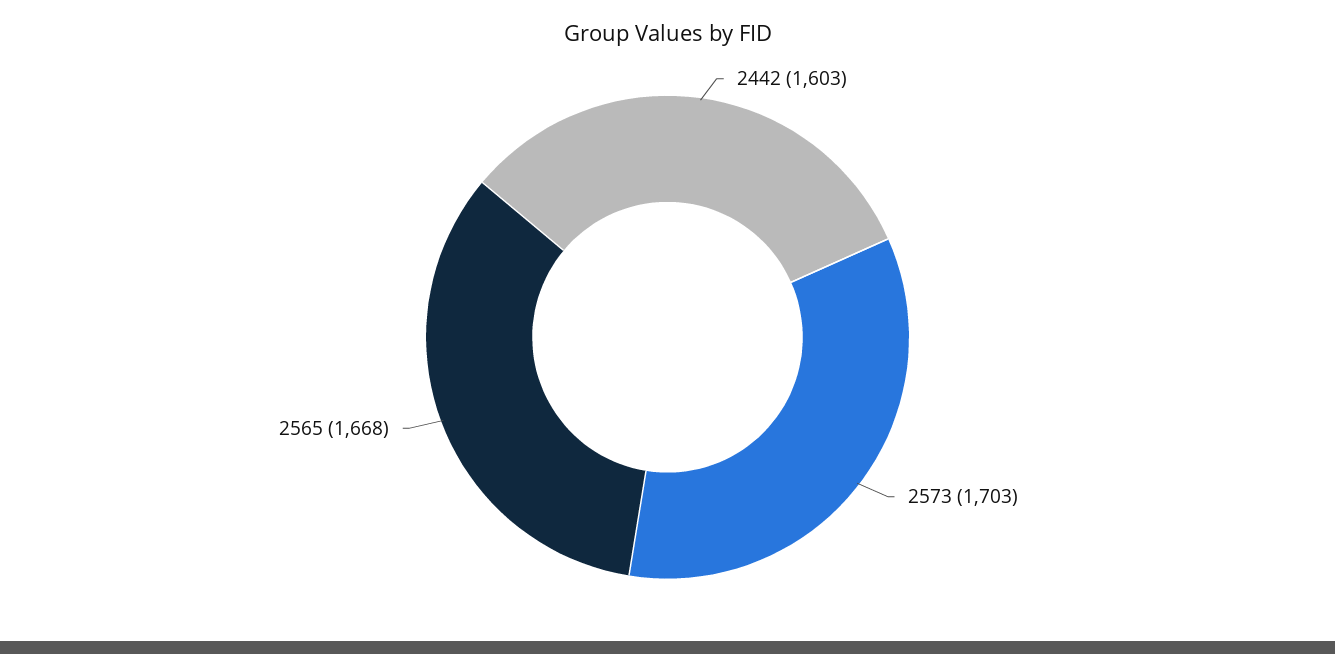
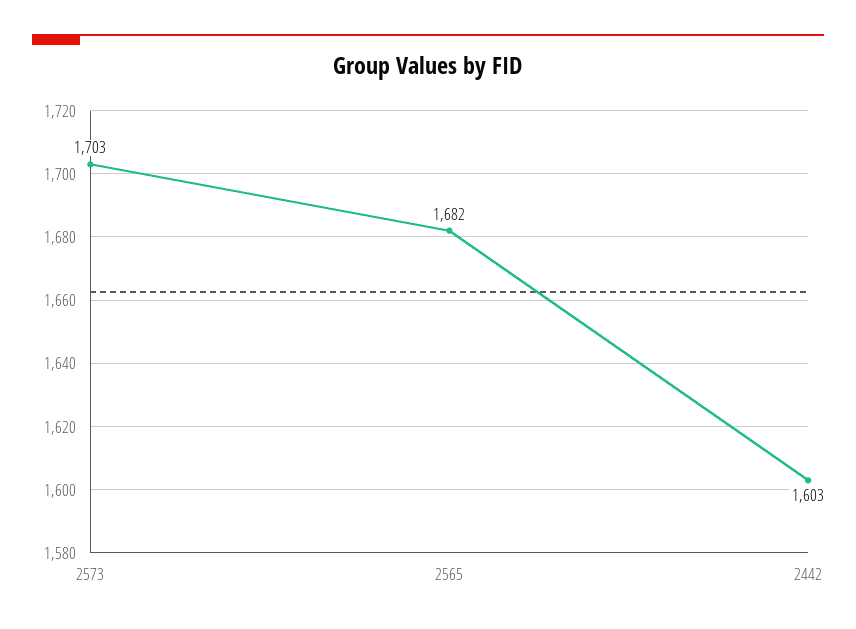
2565: 1668 -> 1682

